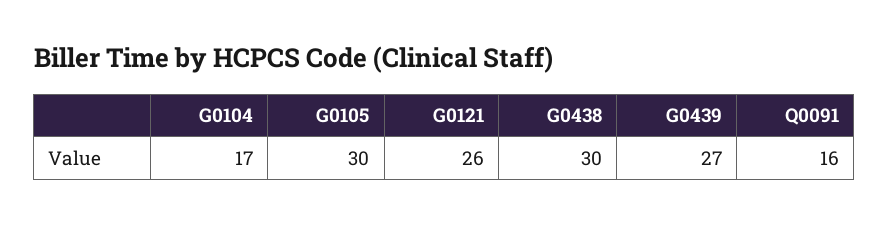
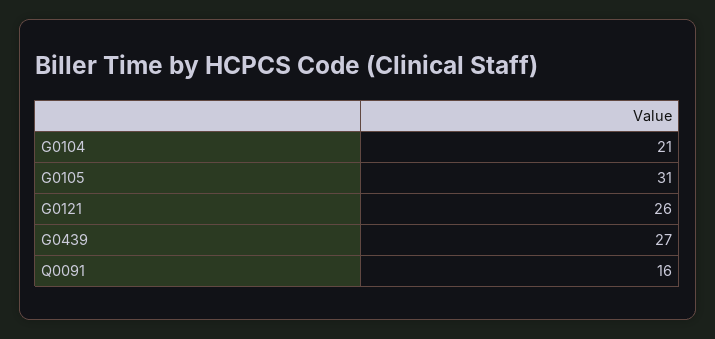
G0104: 17 -> 21
G0105: 30 -> 31
G0438: 30 -> none

